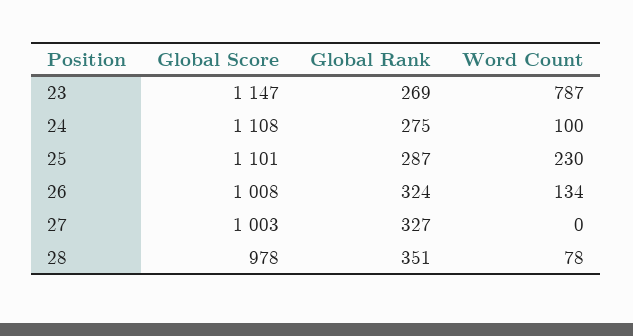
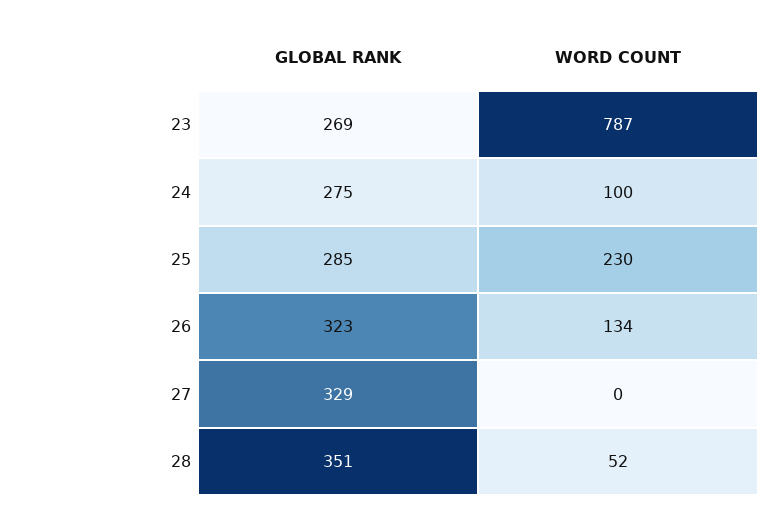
Global Score, 23: 1147 -> none
Global Score, 24: 1108 -> none
Global Score, 25: 1101 -> none
Global Rank, 25: 287 -> 285
Global Score, 26: 1008 -> none
Global Rank, 26: 324 -> 323
Global Score, 27: 1003 -> none
Global Rank, 27: 327 -> 329
Global Score, 28: 978 -> none
Word Count, 28: 78 -> 52

